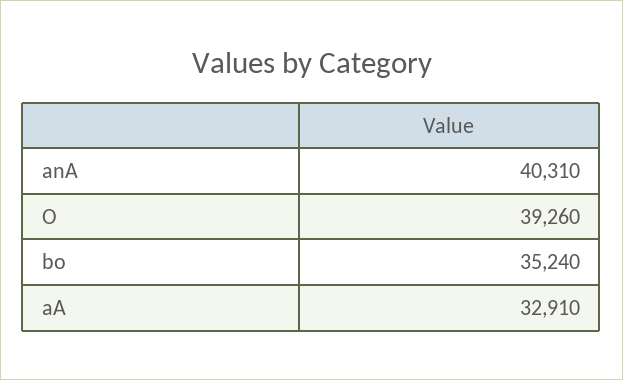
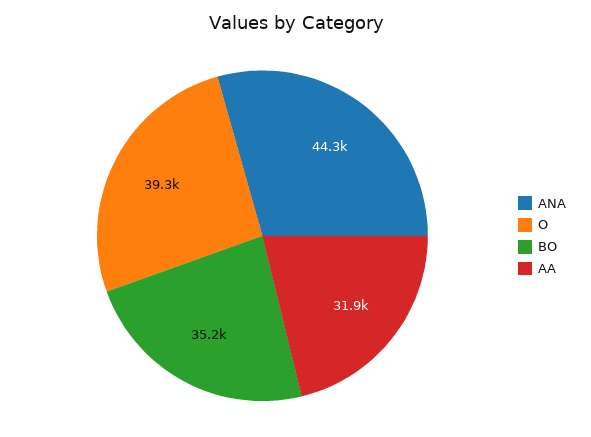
anA: 40310 -> 44300
aA: 32910 -> 31900

